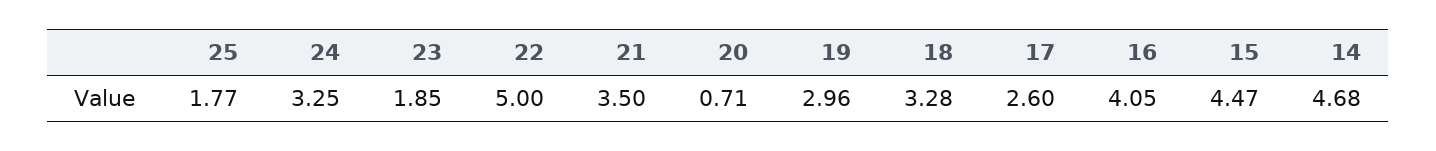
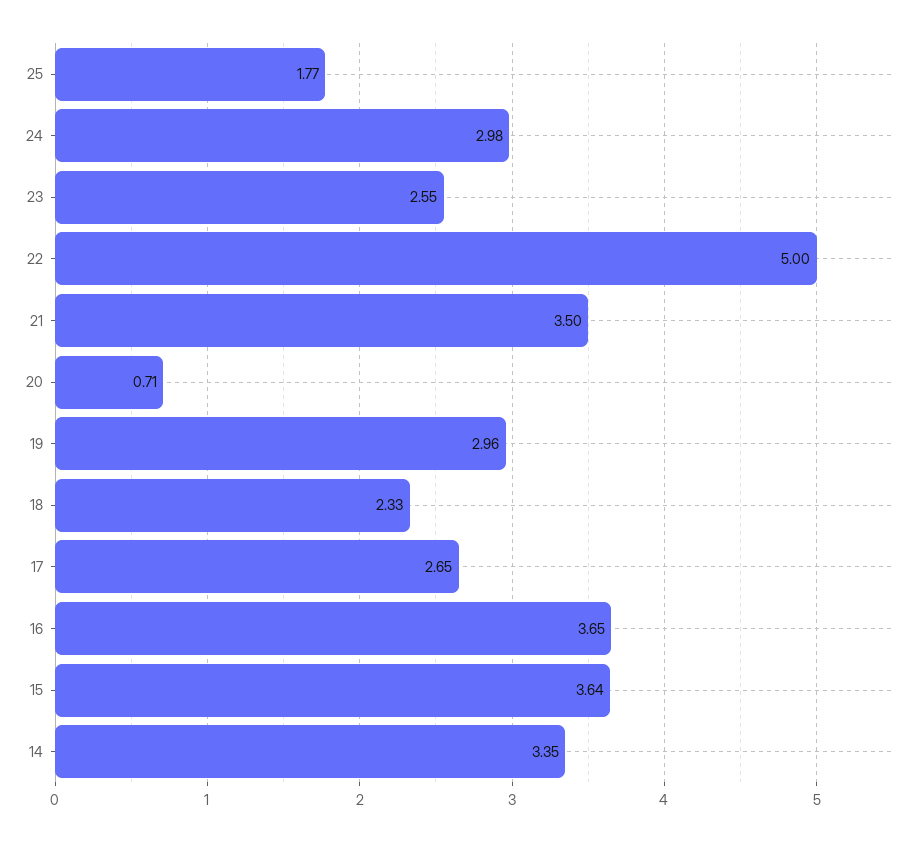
24: 3.25 -> 2.98
23: 1.85 -> 2.55
18: 3.28 -> 2.33
17: 2.6 -> 2.65
16: 4.05 -> 3.65
15: 4.47 -> 3.64
14: 4.68 -> 3.35

